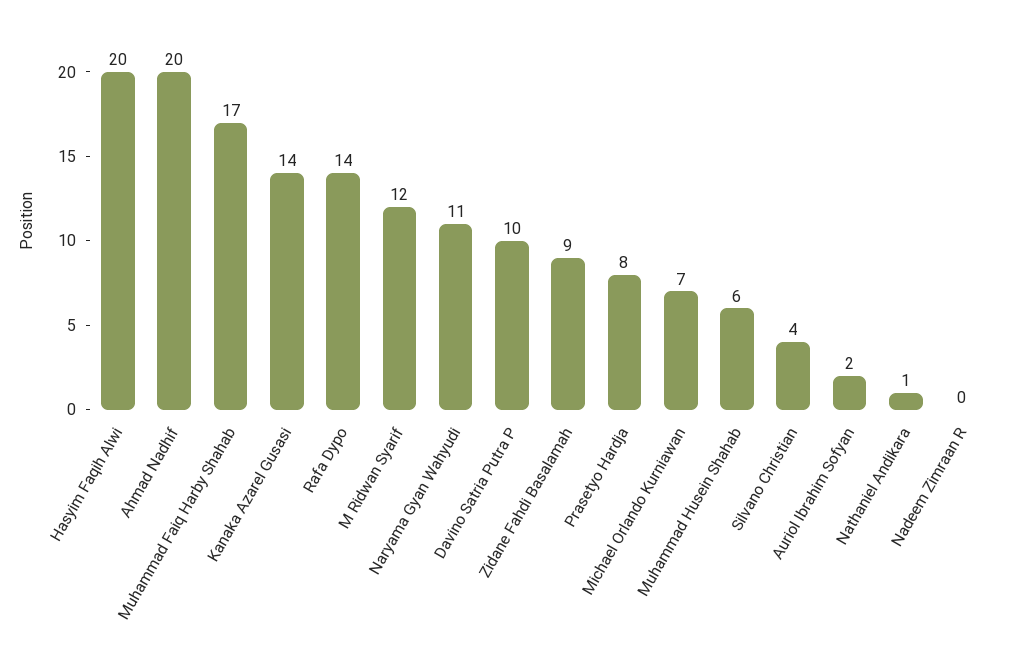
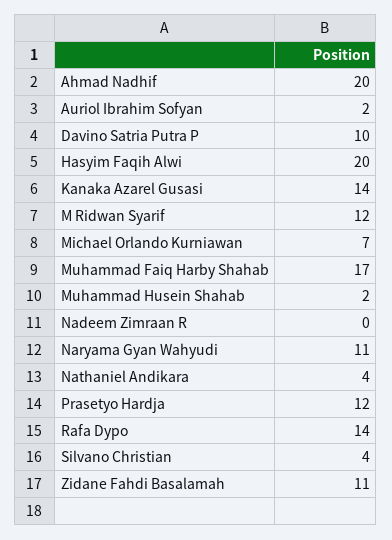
Zidane Fahdi Basalamah: 9 -> 11
Prasetyo Hardja: 8 -> 12
Muhammad Husein Shahab: 6 -> 2
Nathaniel Andikara: 1 -> 4

